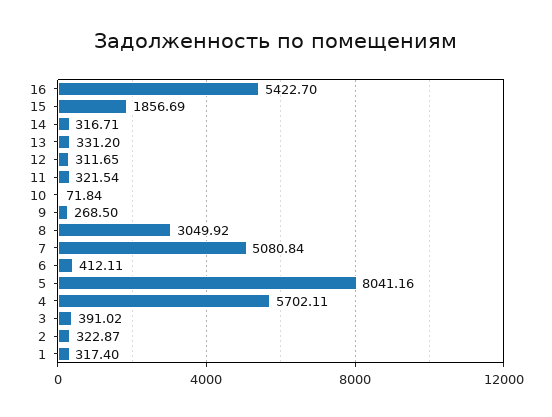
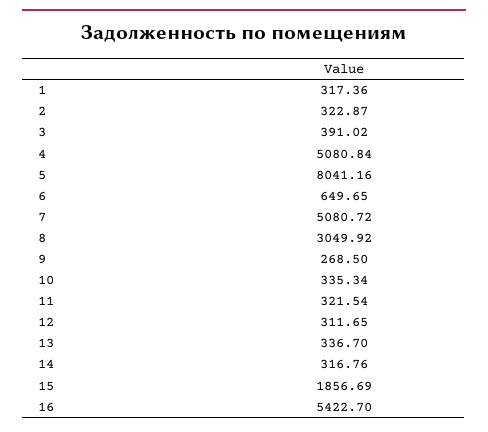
14: 316.71 -> 316.76
13: 331.2 -> 336.7
10: 71.84 -> 335.34
7: 5080.84 -> 5080.72
6: 412.11 -> 649.65
4: 5702.11 -> 5080.84
1: 317.4 -> 317.36

